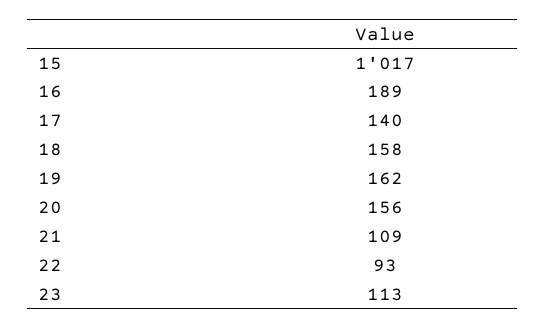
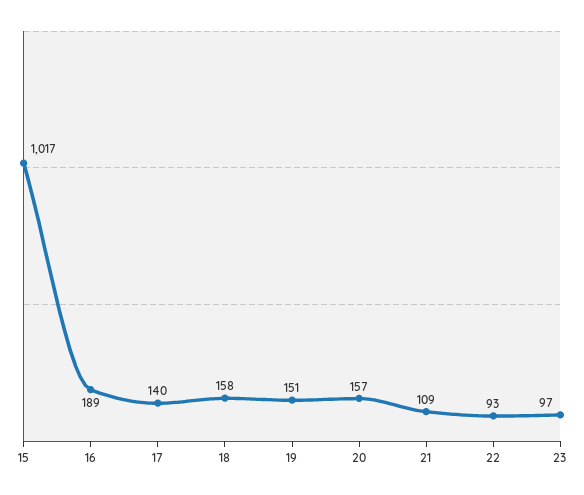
19: 162 -> 151
20: 156 -> 157
23: 113 -> 97

